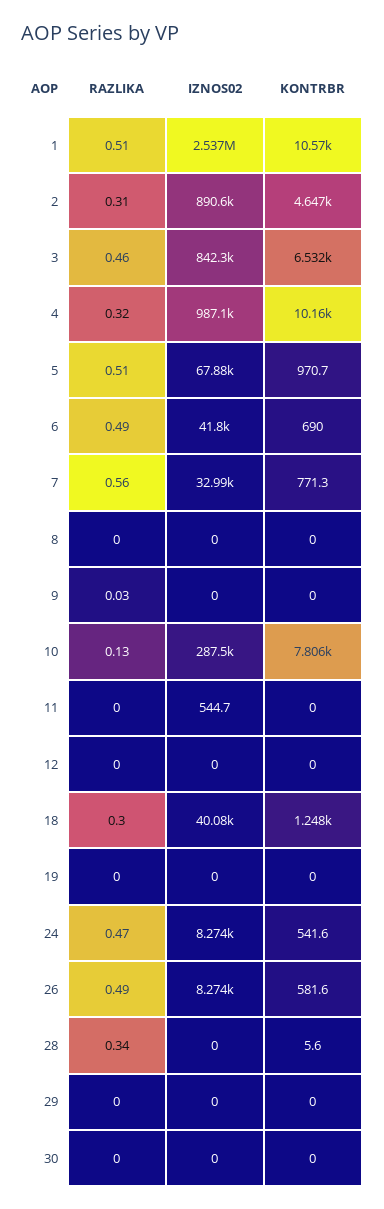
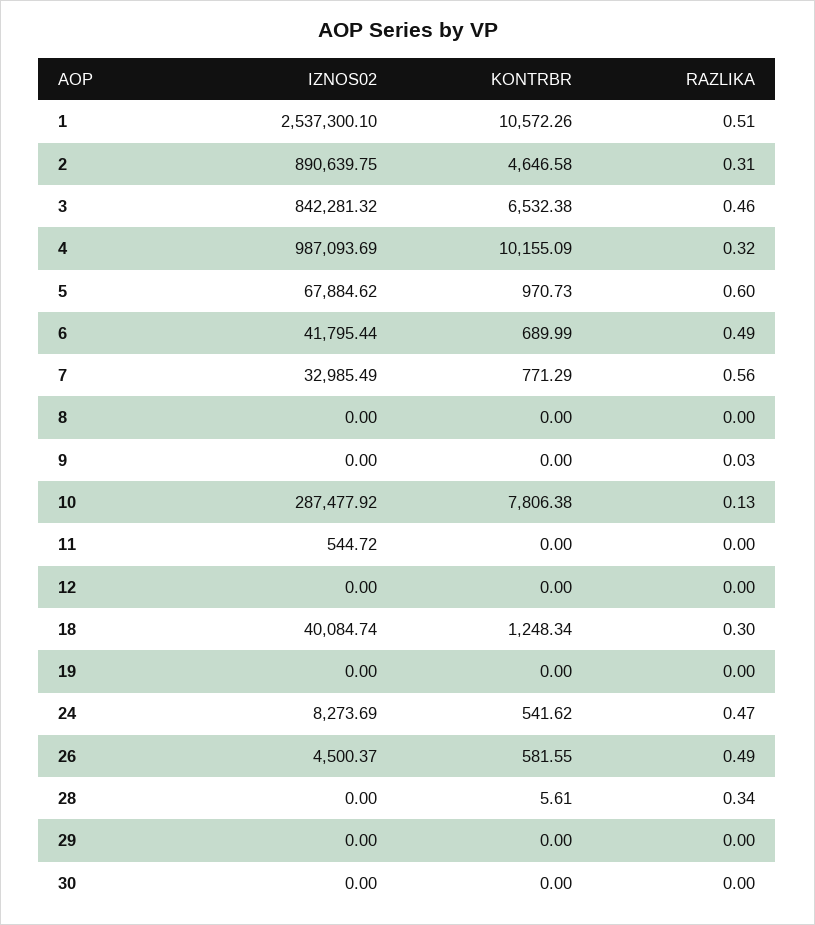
RAZLIKA, 5: 0.51 -> 0.6
IZNOS02, 26: 8274 -> 4500.37

